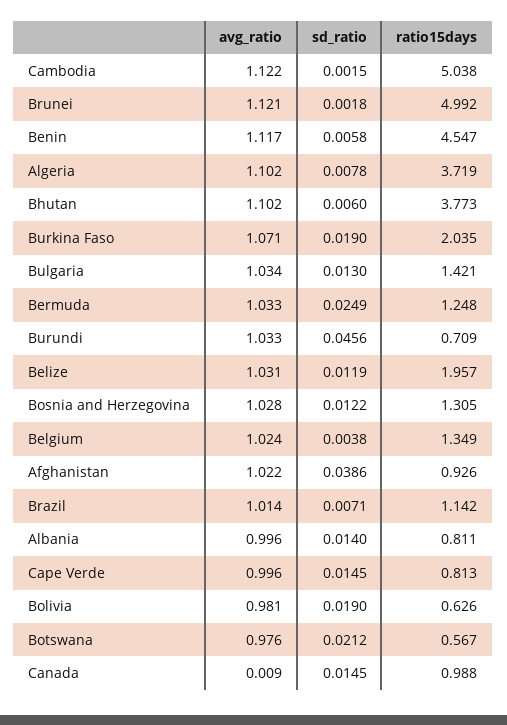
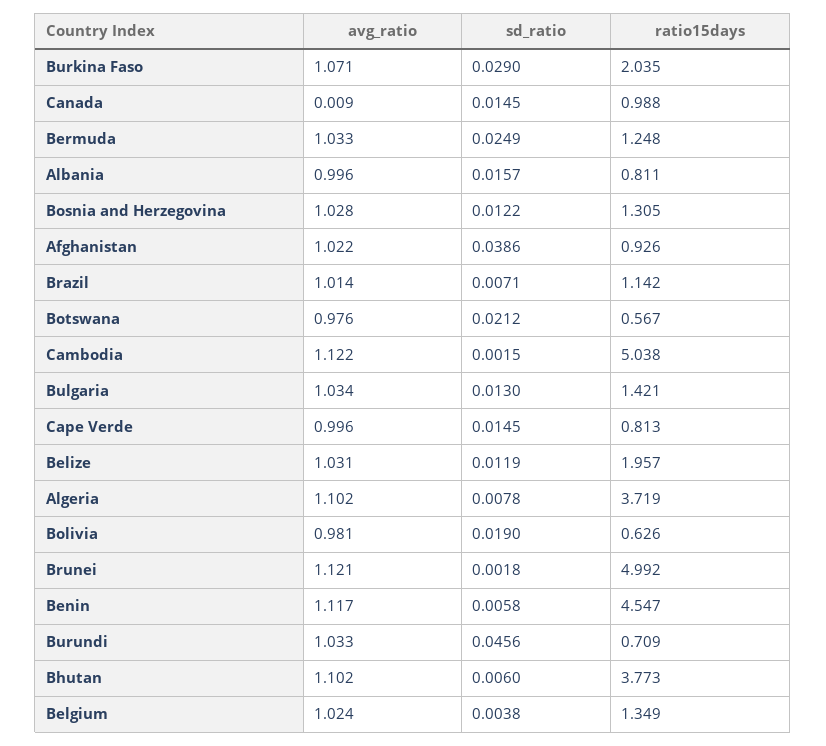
sd_ratio, Burkina Faso: 0.019 -> 0.029
sd_ratio, Albania: 0.014 -> 0.0157

